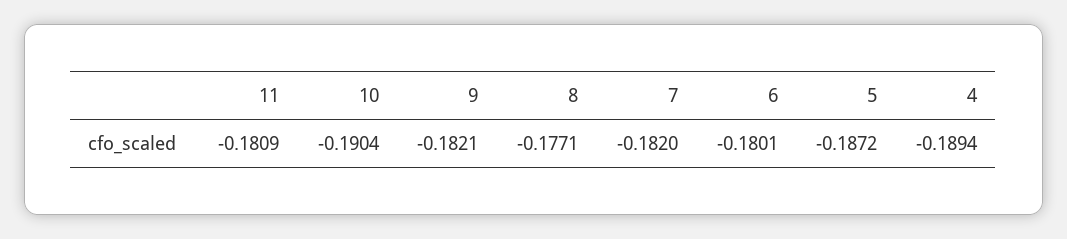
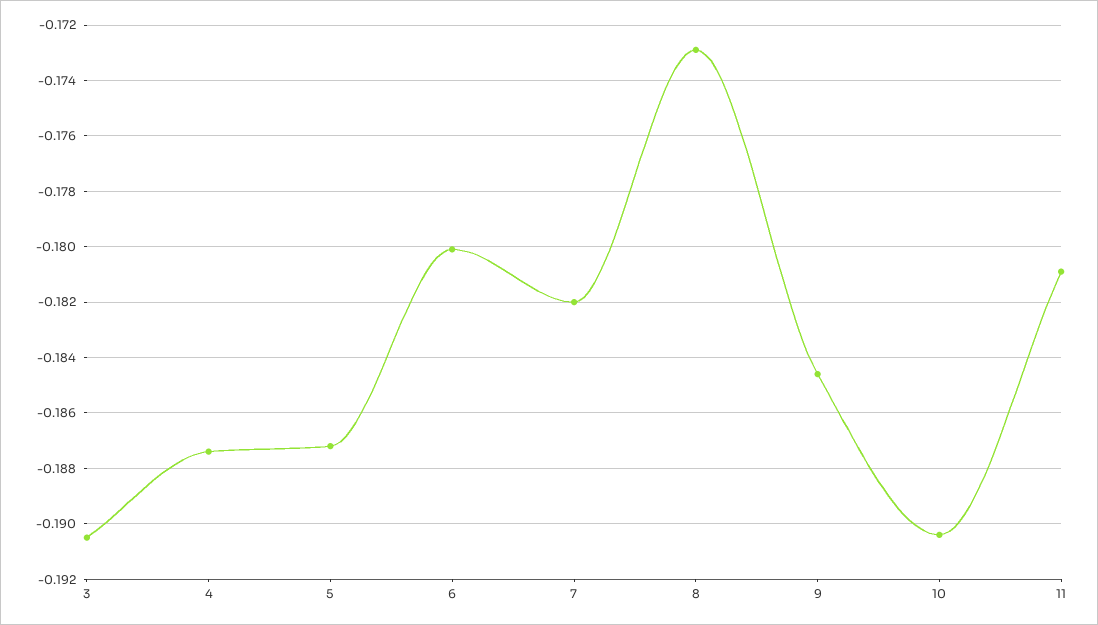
9: -0.1821 -> -0.1845
8: -0.1771 -> -0.173
4: -0.1894 -> -0.1875
3: none -> -0.1905

